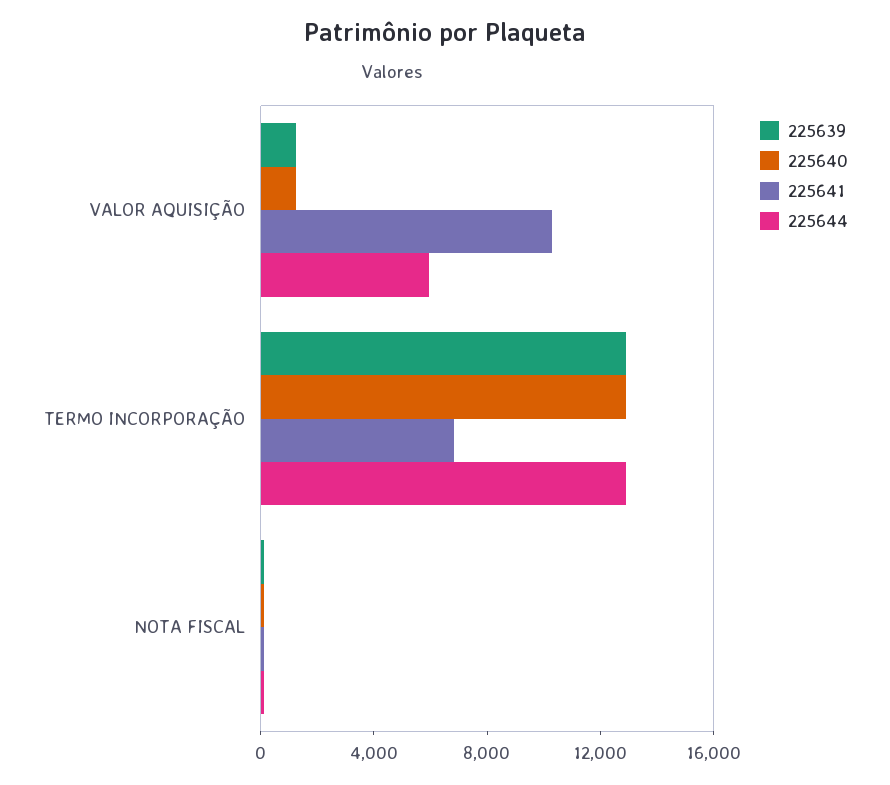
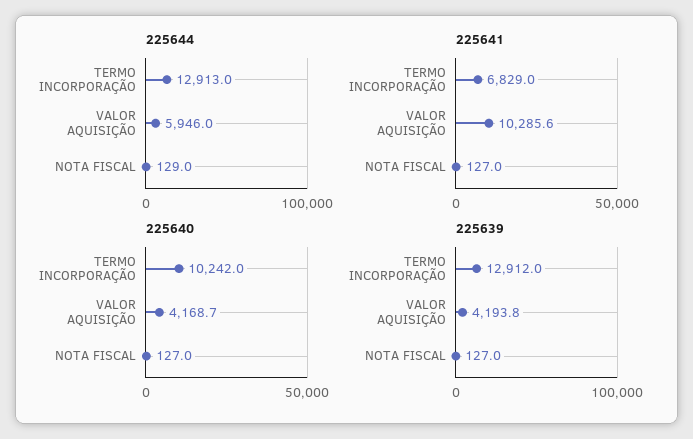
225639, VALOR AQUISIÇÃO: 1000 -> 4193.8
225640, VALOR AQUISIÇÃO: 1000 -> 4168.7
225640, TERMO INCORPORAÇÃO: 13000 -> 10242

